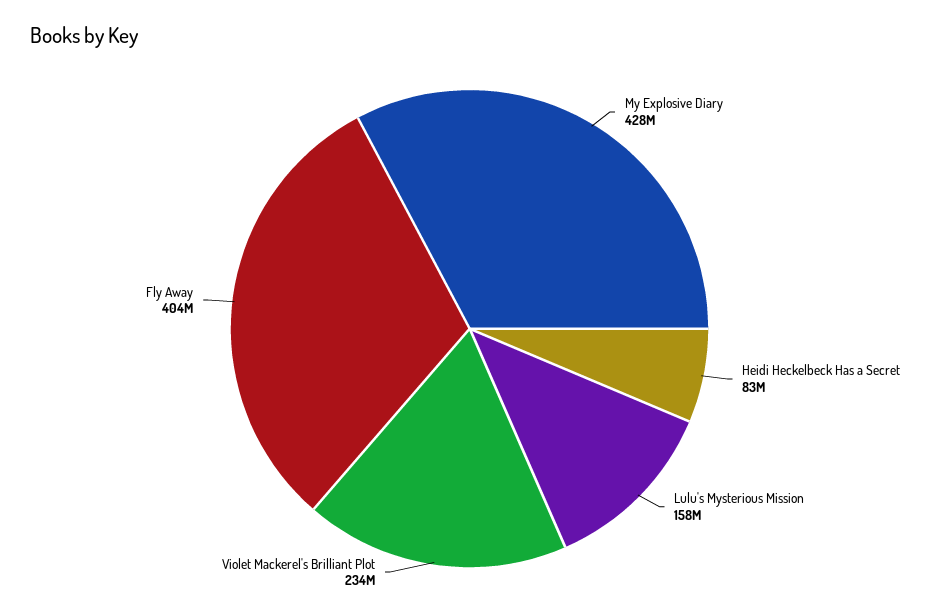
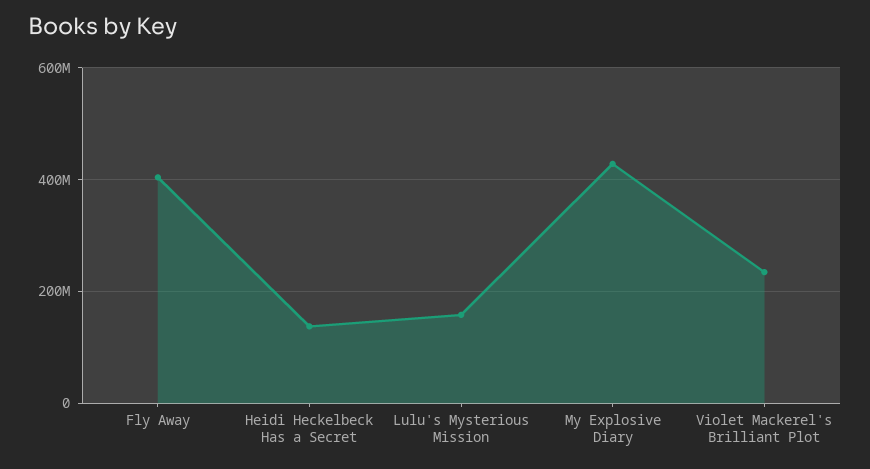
Heidi Heckelbeck Has a Secret: 83000000 -> 140000000

